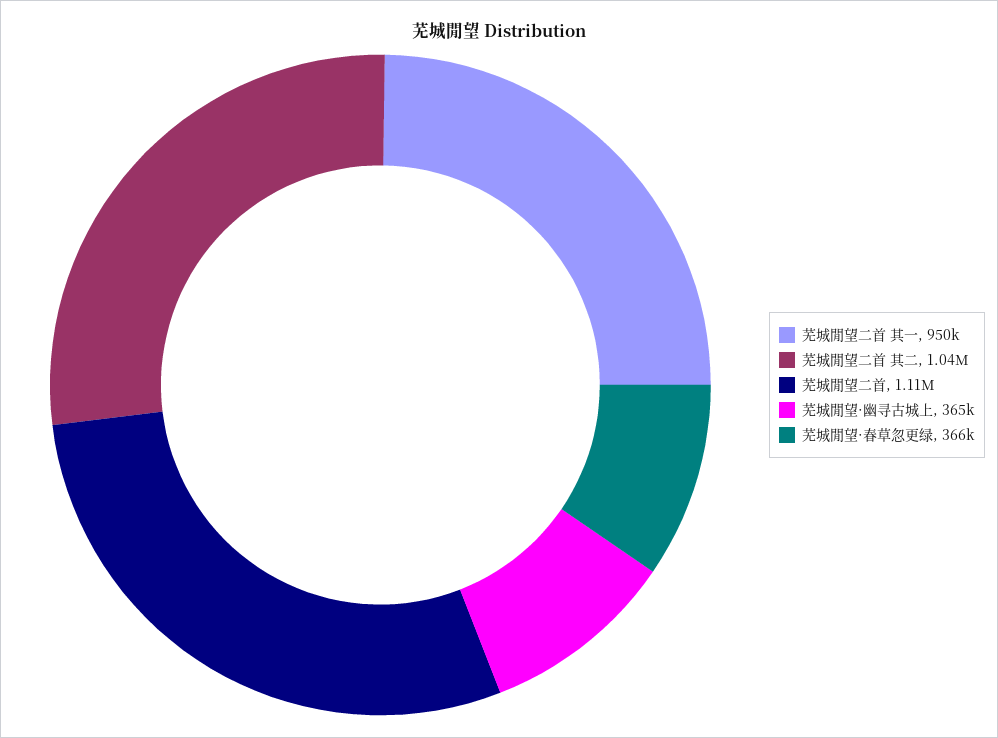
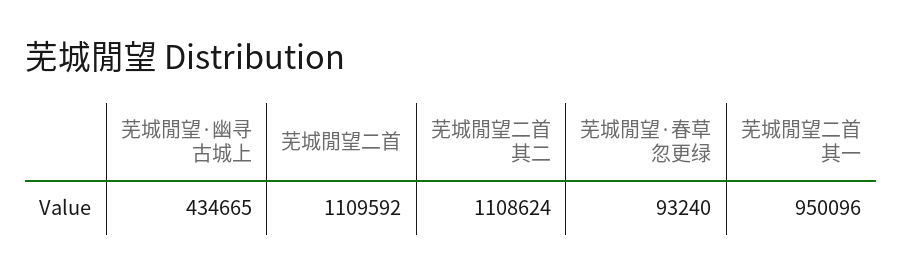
芜城閒望二首 其二: 1040000 -> 1108624
芜城閒望·幽寻古城上: 365000 -> 434665
芜城閒望·春草忽更绿: 366000 -> 93240

